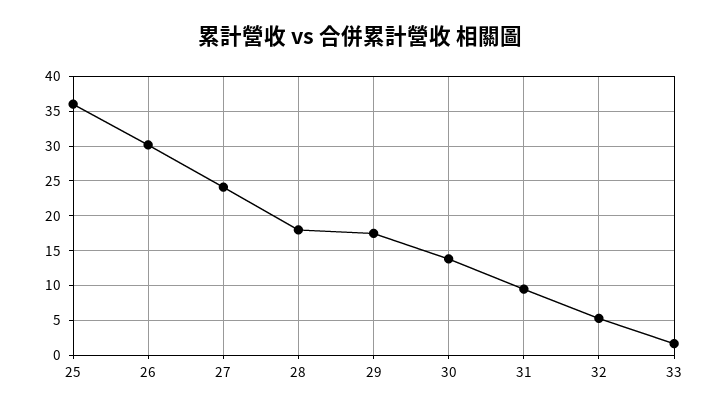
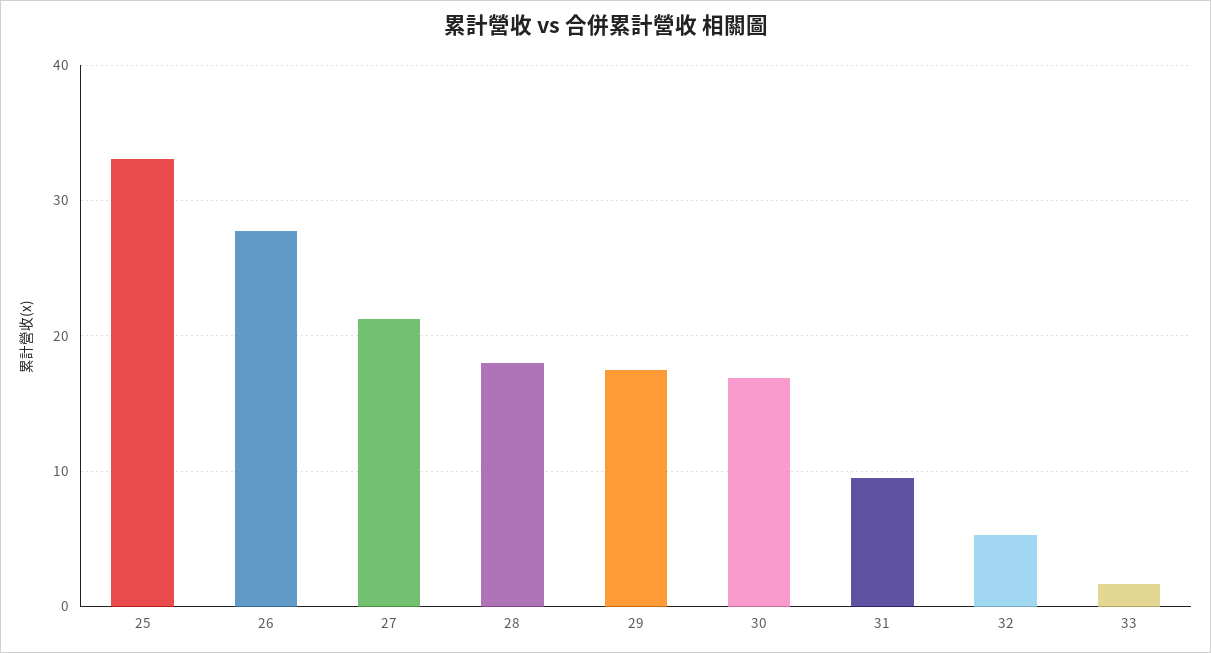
25: 36 -> 33
26: 30 -> 28
27: 24 -> 21
30: 14 -> 17

